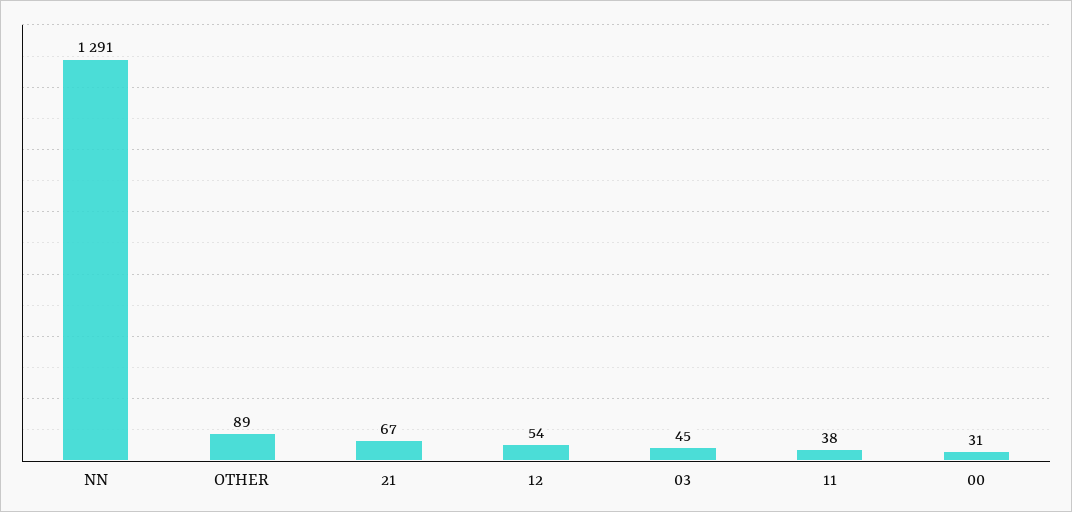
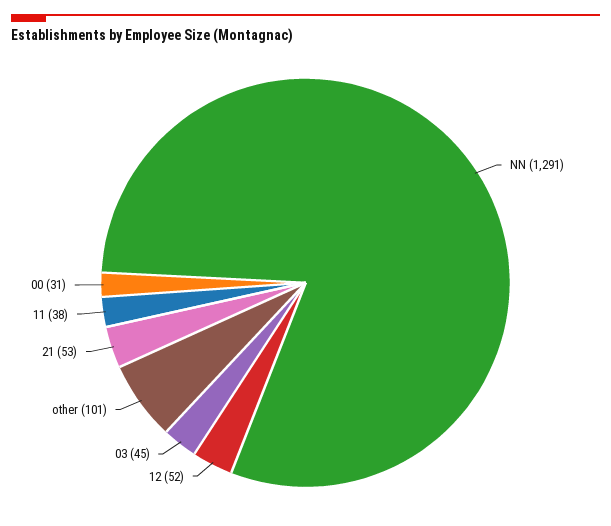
OTHER: 89 -> 101
21: 67 -> 53
12: 54 -> 52

